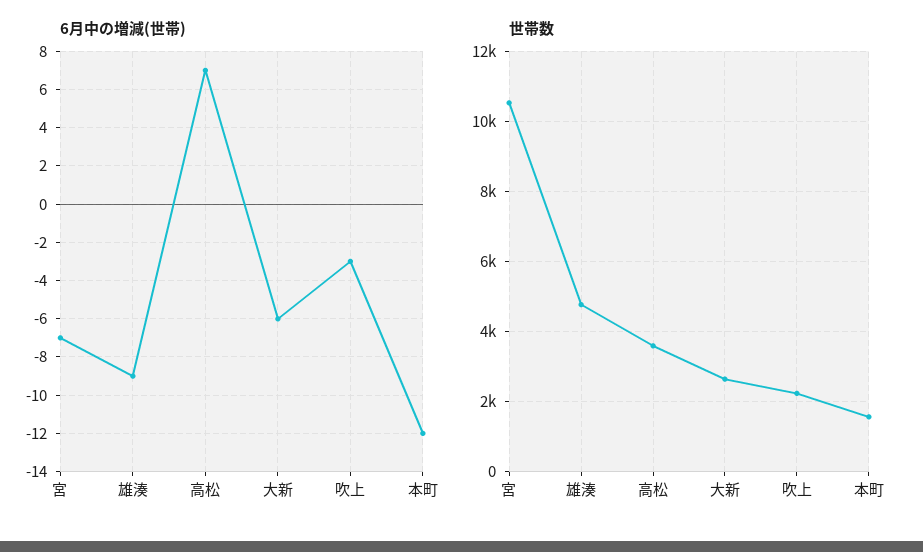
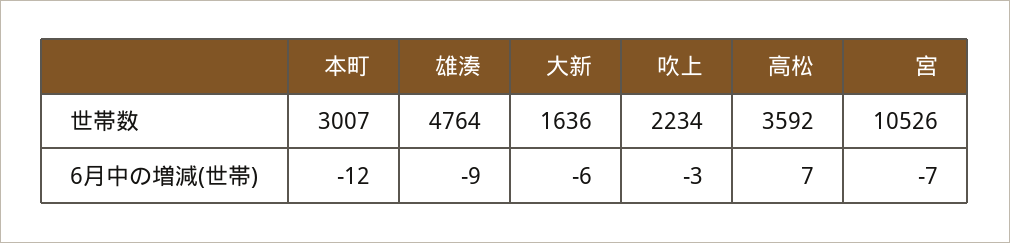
世帯数, 大新: 2600 -> 1636
世帯数, 本町: 1600 -> 3007

